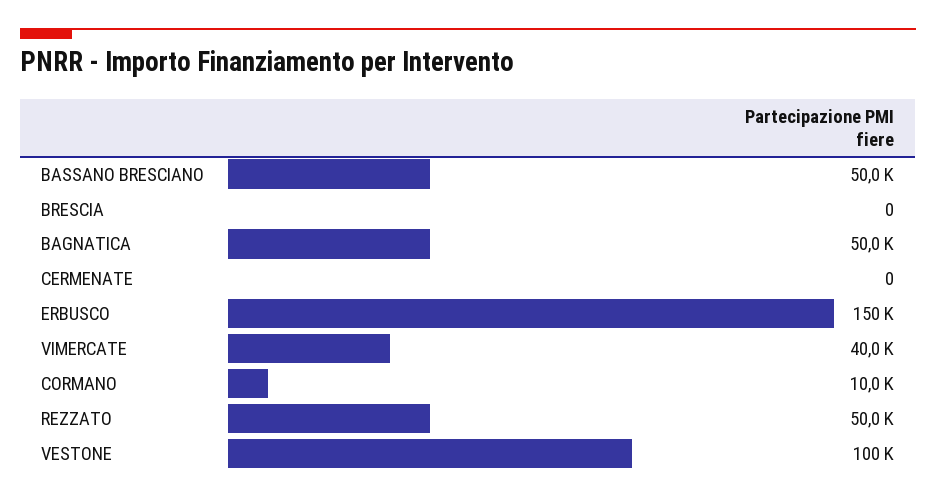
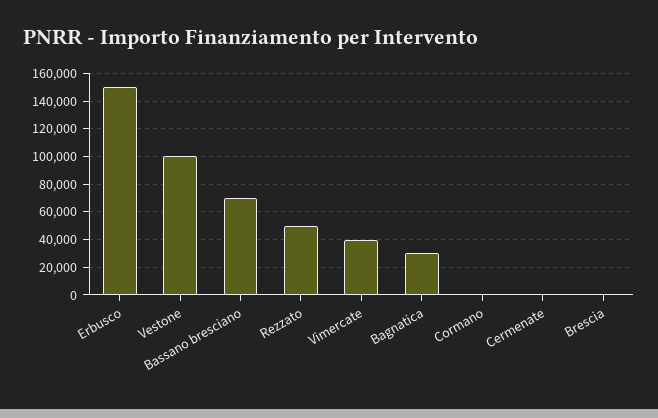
BASSANO BRESCIANO: 50000 -> 70000
BAGNATICA: 50000 -> 30000
CORMANO: 10000 -> 0

